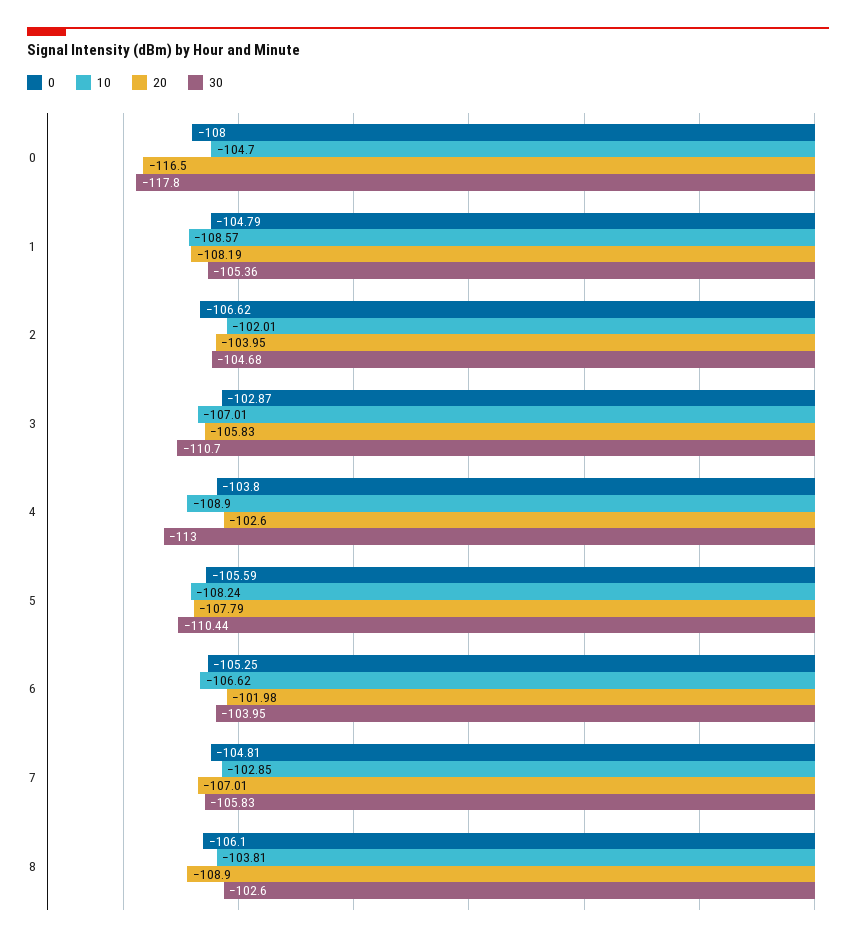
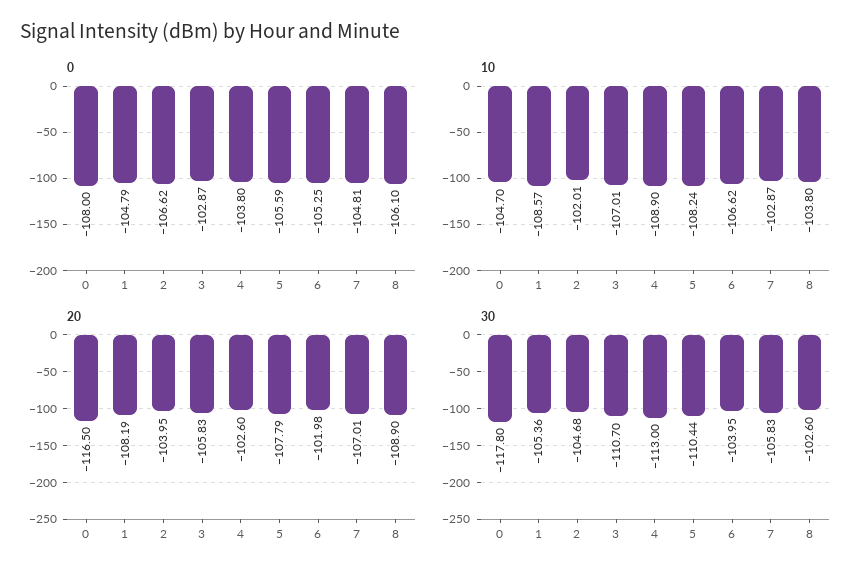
10, 7: -102.85 -> -102.87
10, 8: -103.81 -> -103.8

